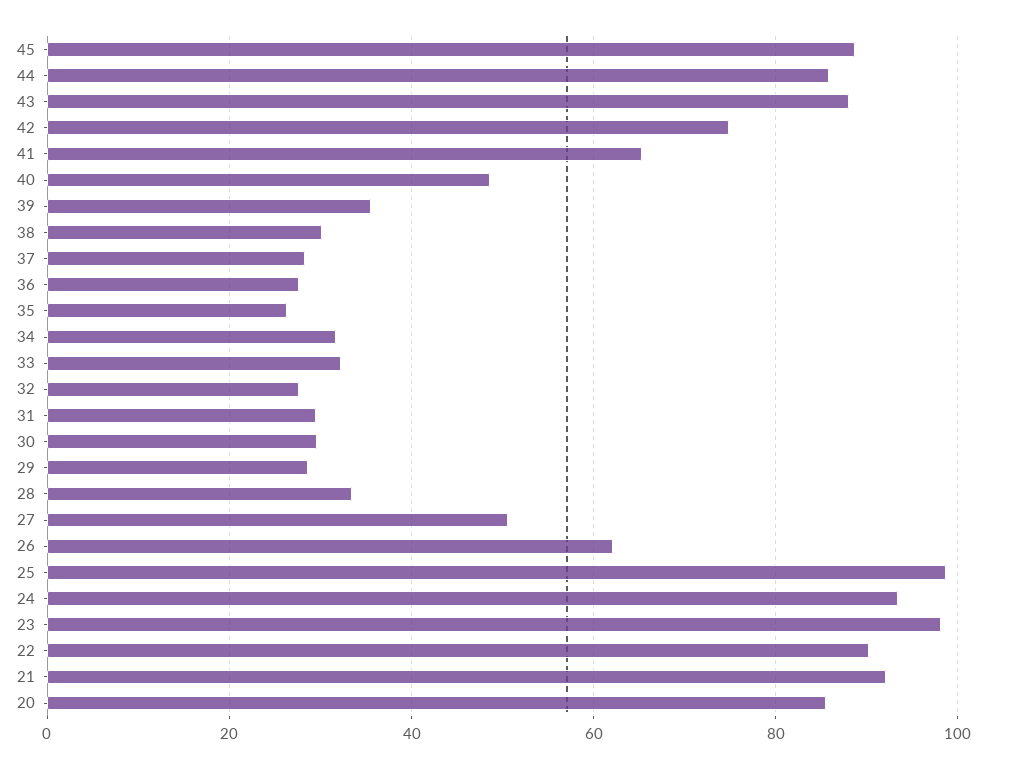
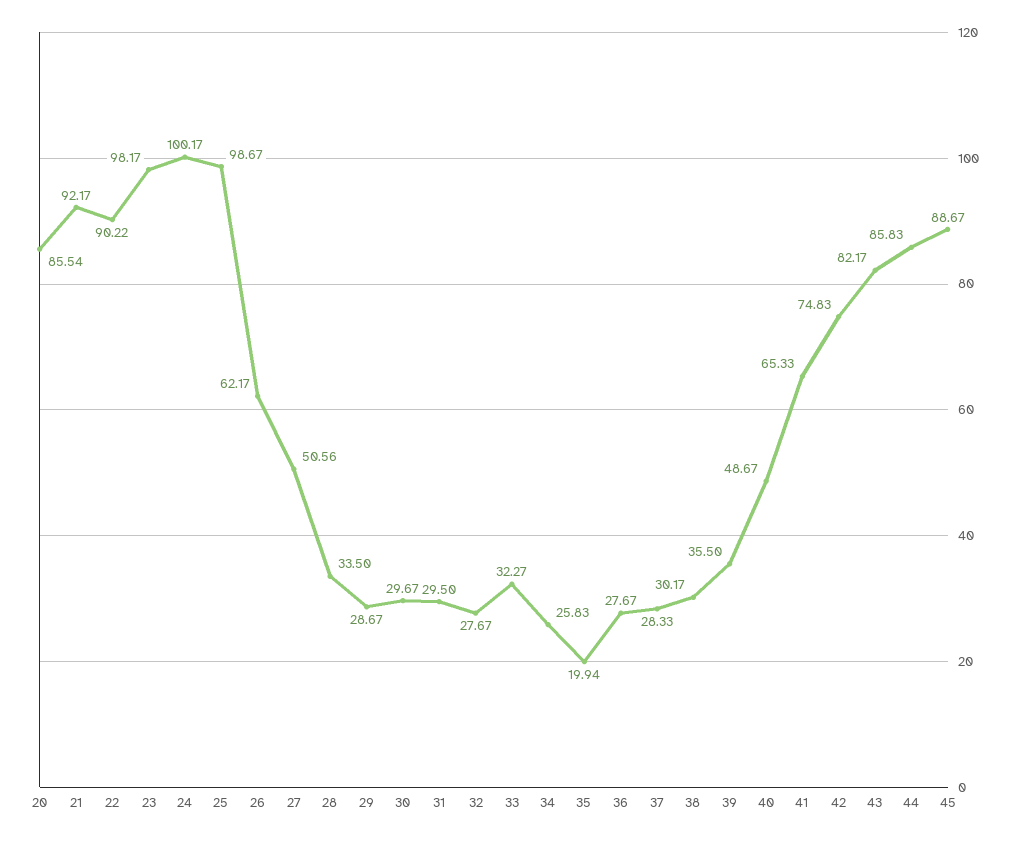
43: 88 -> 82.17
35: 26 -> 19.94
34: 32 -> 25.83
24: 94 -> 100.17

